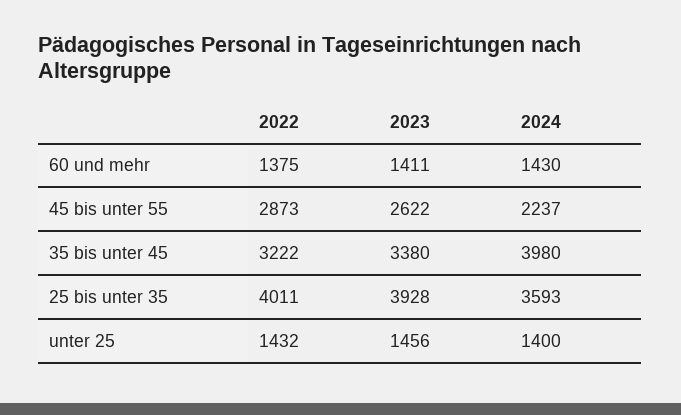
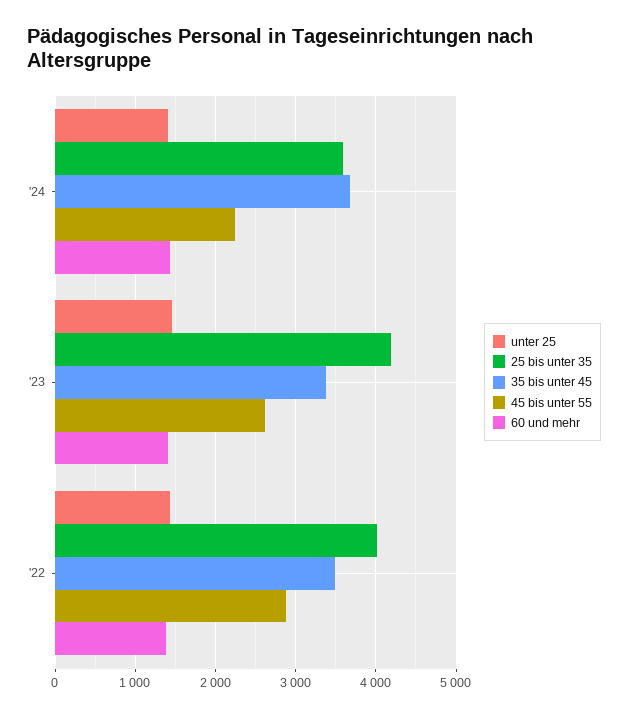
35 bis unter 45, 2022: 3222 -> 3500
35 bis unter 45, 2024: 3980 -> 3700
25 bis unter 35, 2023: 3928 -> 4200

